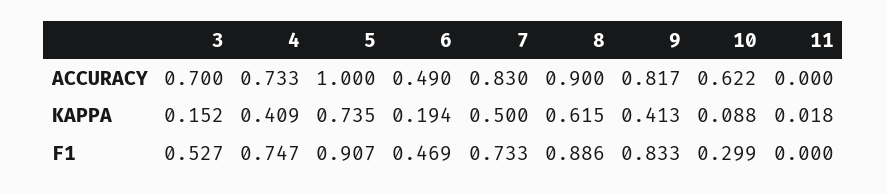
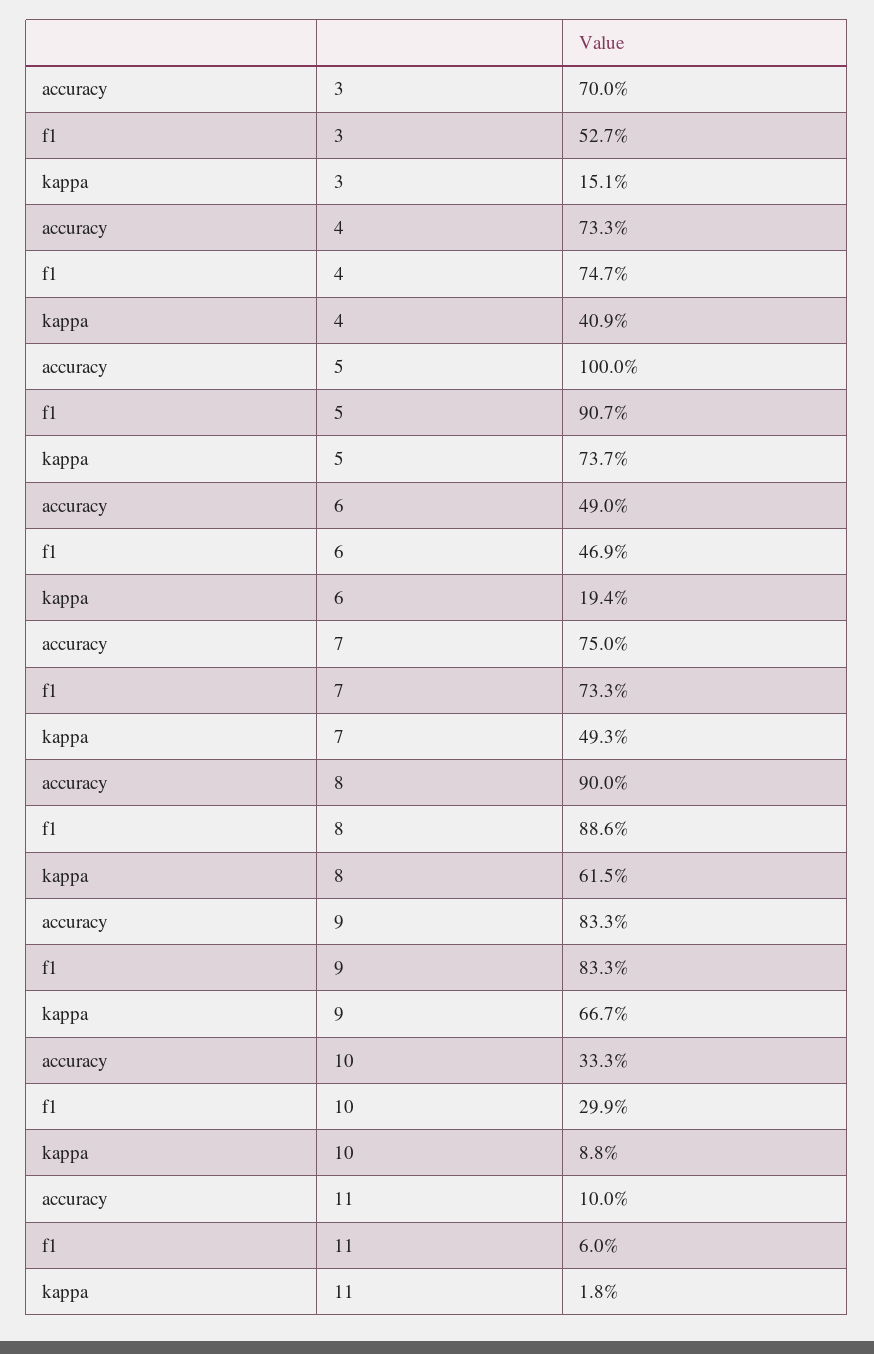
7, ACCURACY: 0.83 -> 0.75
9, ACCURACY: 0.817 -> 0.833
10, ACCURACY: 0.622 -> 0.333
11, ACCURACY: 0 -> 0.1
3, KAPPA: 0.152 -> 0.151
5, KAPPA: 0.735 -> 0.737
7, KAPPA: 0.5 -> 0.493
9, KAPPA: 0.413 -> 0.667
11, F1: 0 -> 0.06

